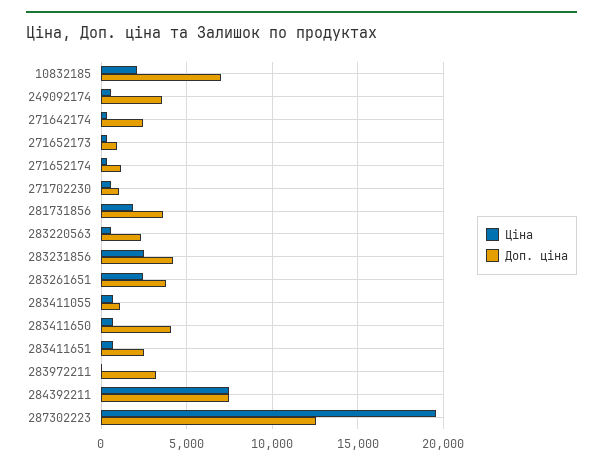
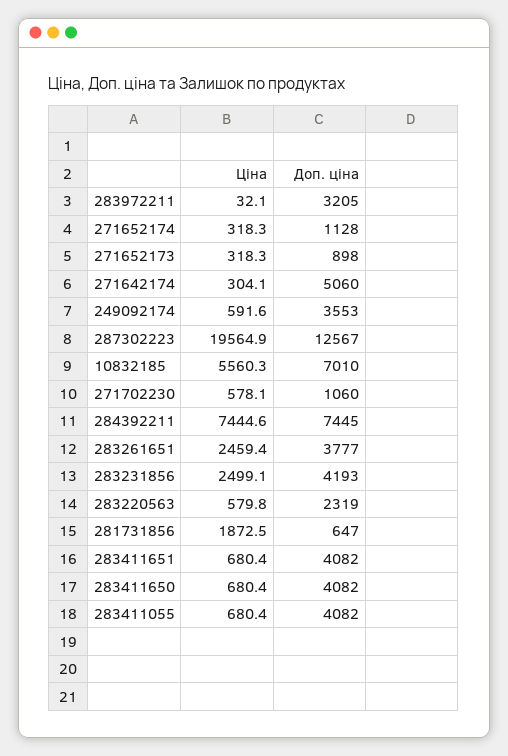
Ціна, 10832185: 2000 -> 5560.3
Доп. ціна, 271642174: 2500 -> 5060
Доп. ціна, 281731856: 3500 -> 647
Доп. ціна, 283411055: 1000 -> 4082
Доп. ціна, 283411651: 2500 -> 4082

